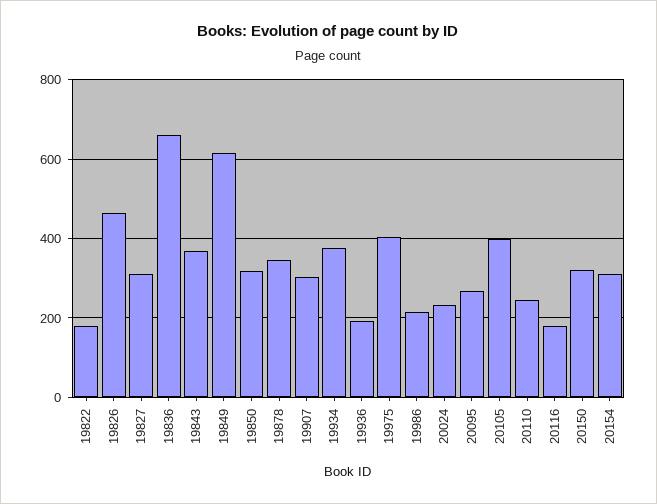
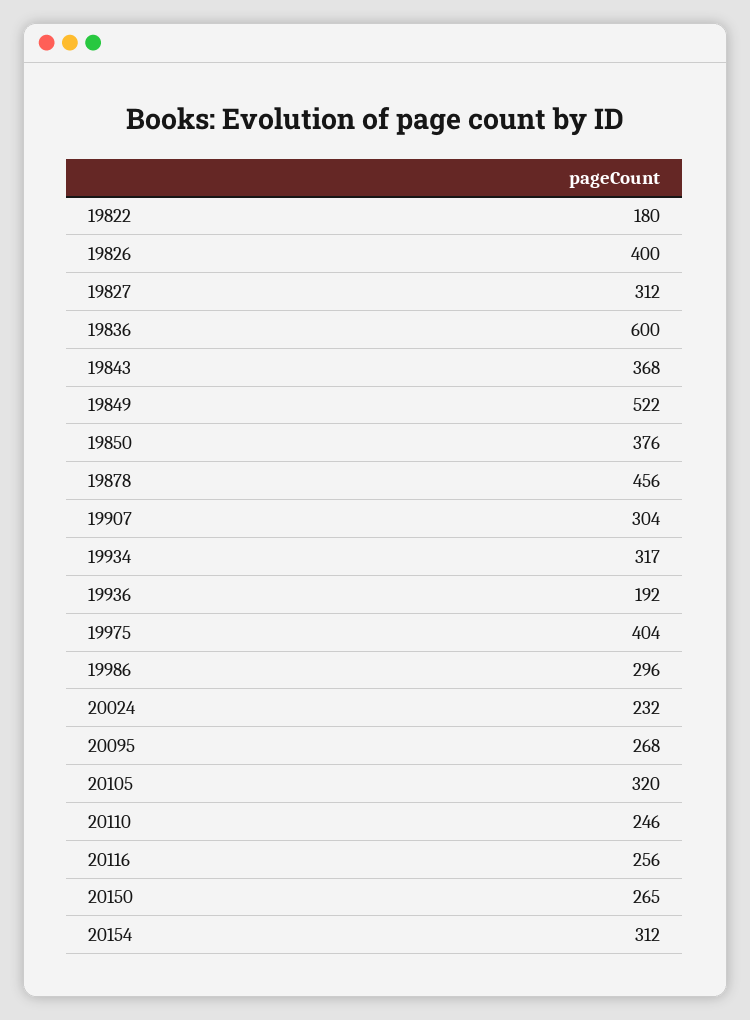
19826: 460 -> 400
19836: 660 -> 600
19849: 620 -> 522
19850: 320 -> 376
19878: 340 -> 456
19934: 380 -> 317
19986: 220 -> 296
20105: 400 -> 320
20116: 180 -> 256
20150: 320 -> 265

